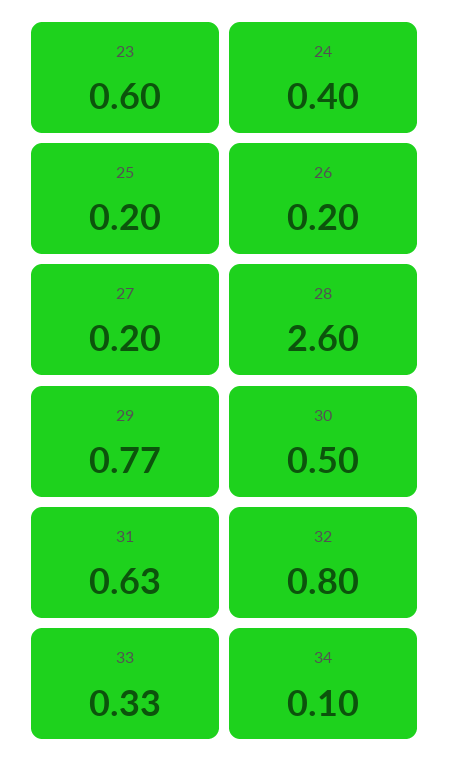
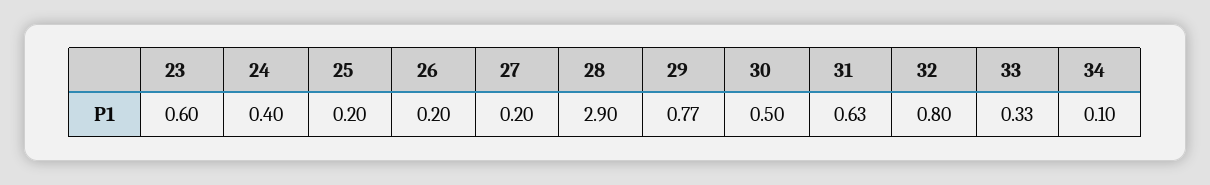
28: 2.6 -> 2.9

